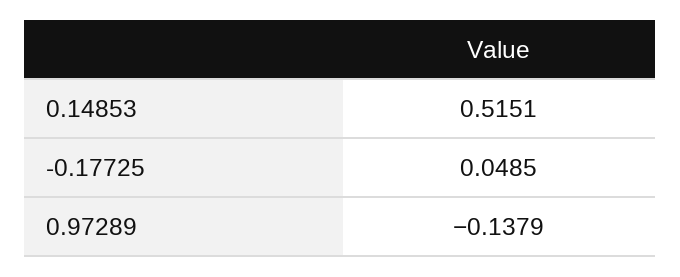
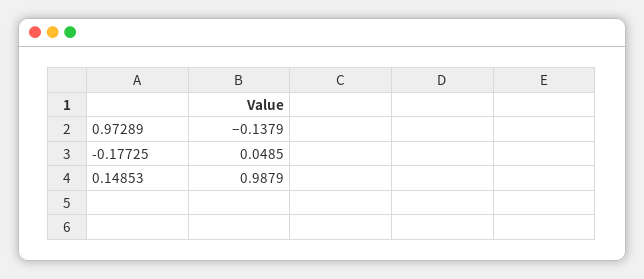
0.14853: 0.5151 -> 0.9879

